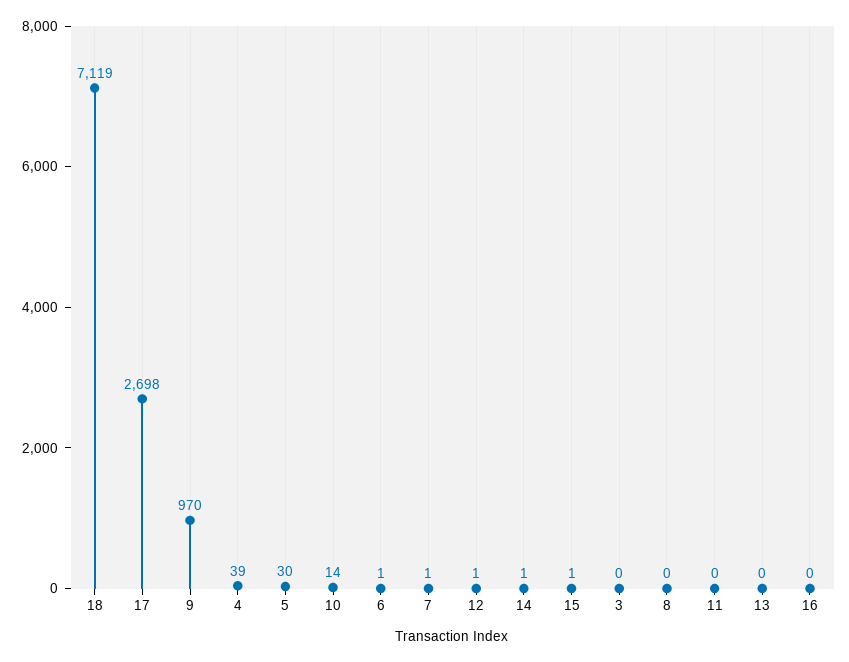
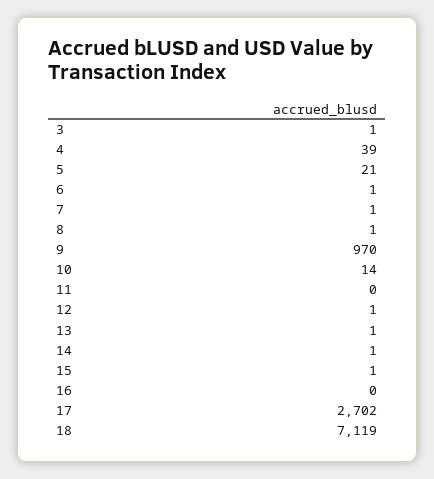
17: 2698 -> 2702
5: 30 -> 21
3: 0 -> 1
8: 0 -> 1
13: 0 -> 1

